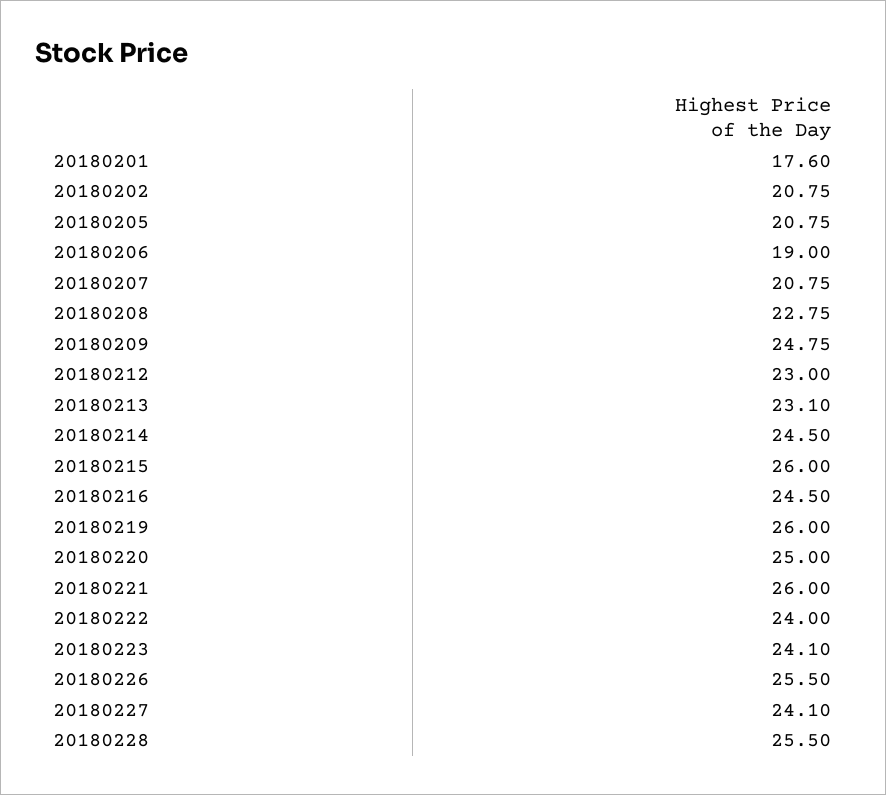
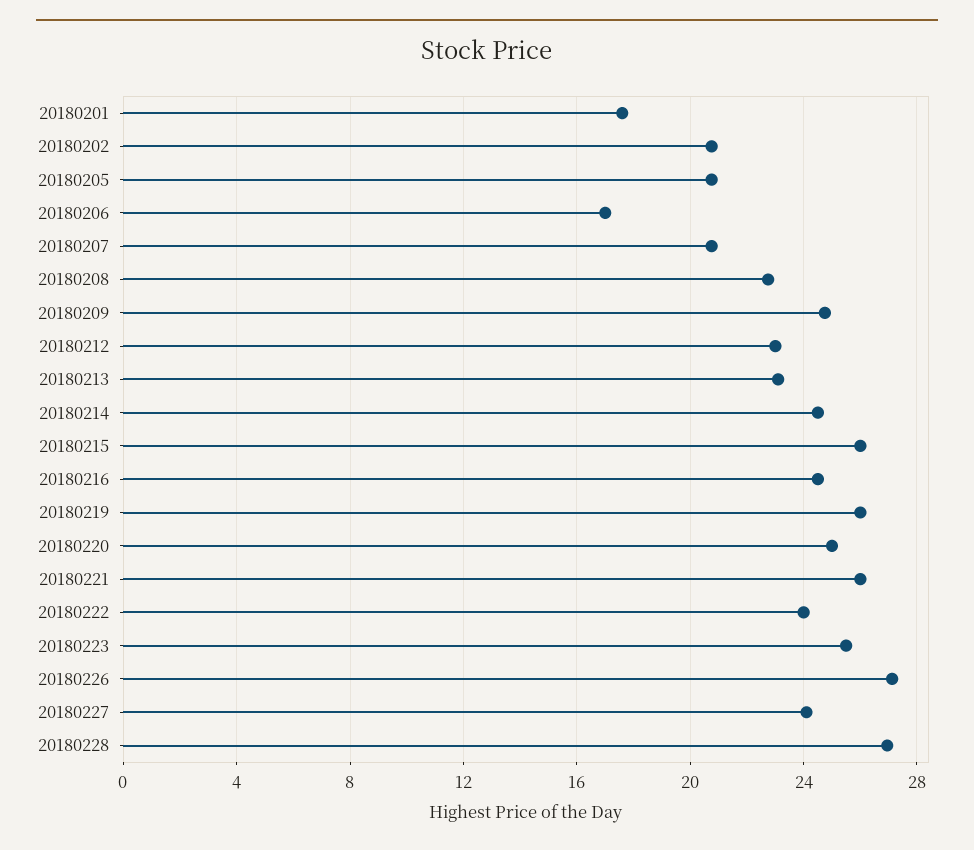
20180206: 19 -> 17
20180223: 24.1 -> 25.5
20180226: 25.5 -> 27
20180228: 25.5 -> 27

